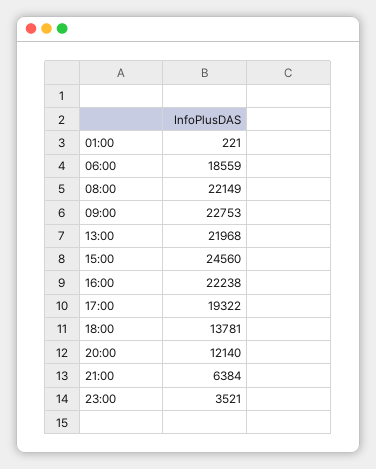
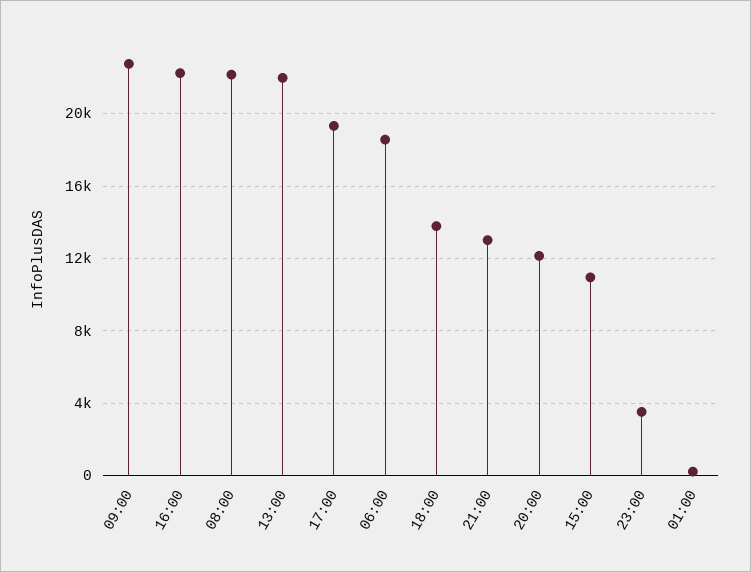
15:00: 24560 -> 11000
21:00: 6384 -> 13000

